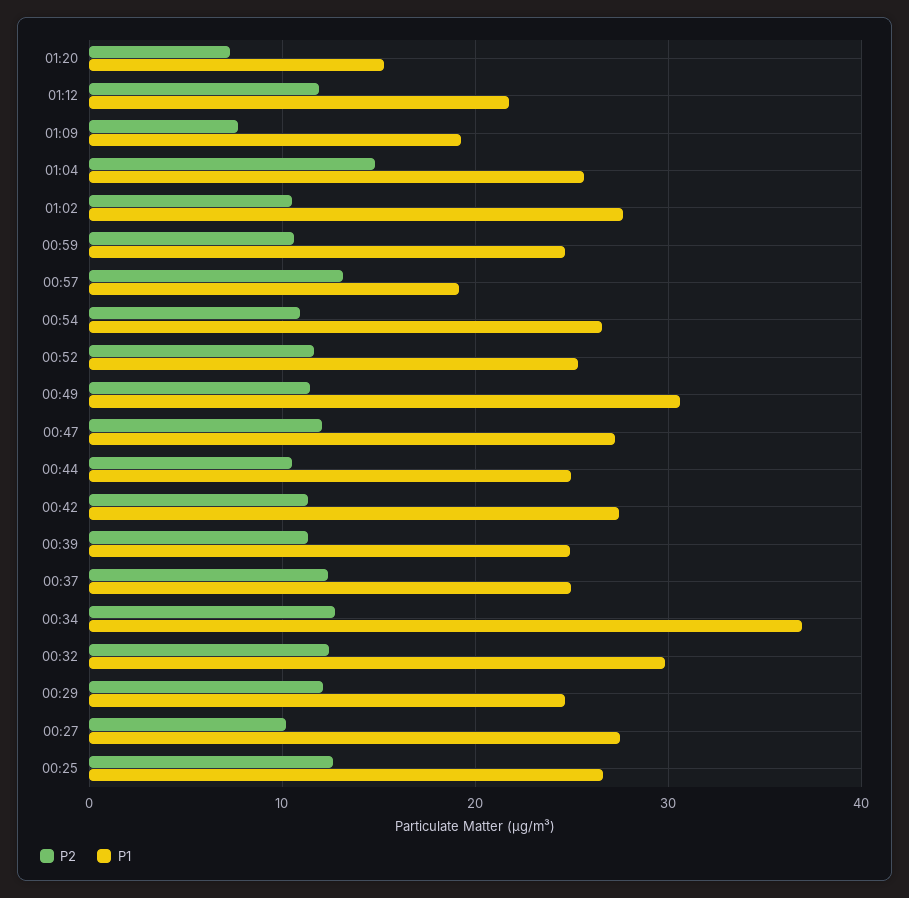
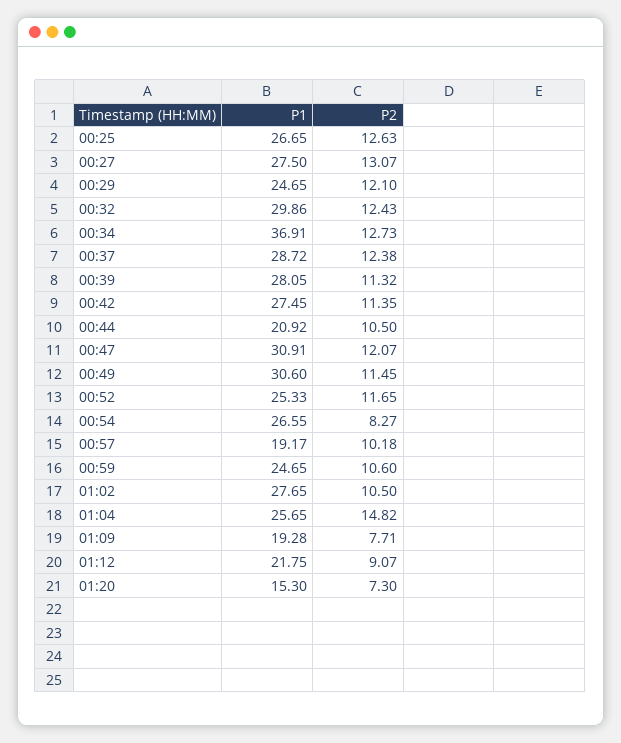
P2, 01:12: 12 -> 9.07
P2, 00:57: 13 -> 10.18
P2, 00:54: 11 -> 8.27
P1, 00:47: 27 -> 30.91
P1, 00:44: 25 -> 20.92
P1, 00:39: 25 -> 28.05
P1, 00:37: 25 -> 28.72
P2, 00:27: 10 -> 13.07

